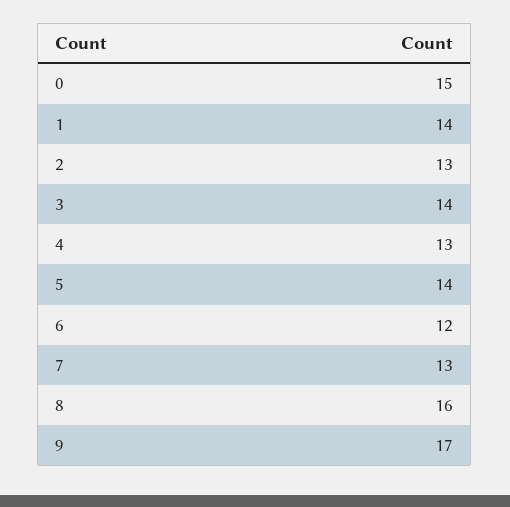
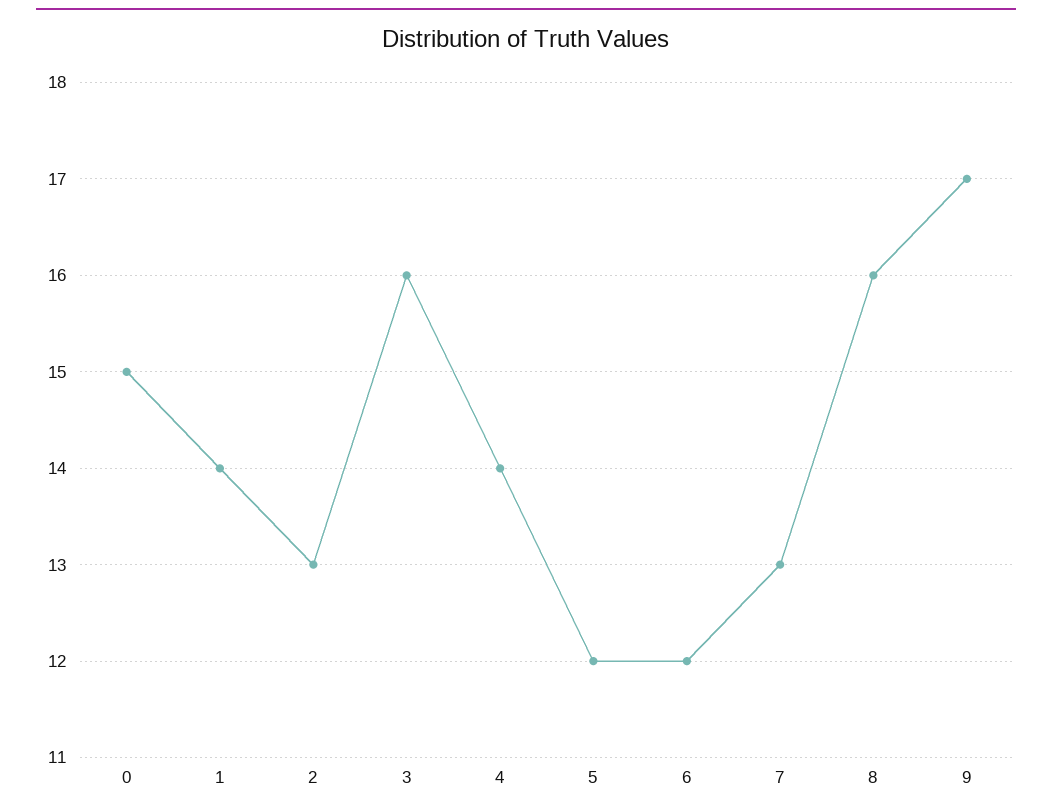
3: 14 -> 16
4: 13 -> 14
5: 14 -> 12

